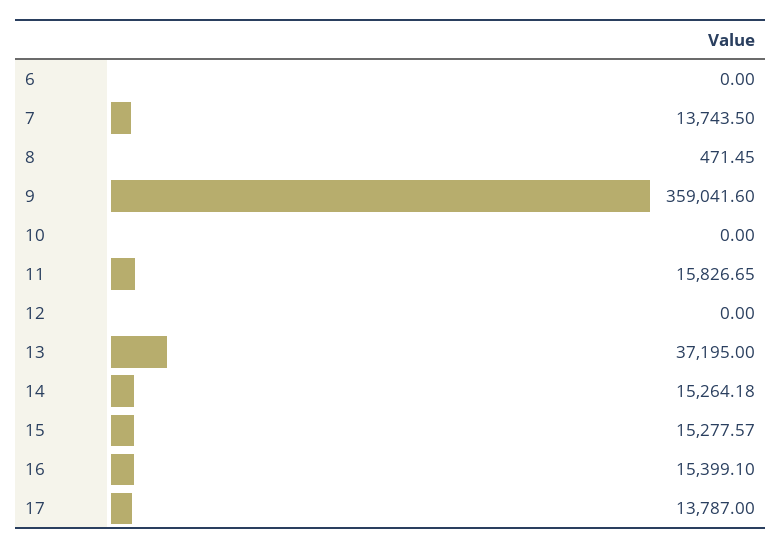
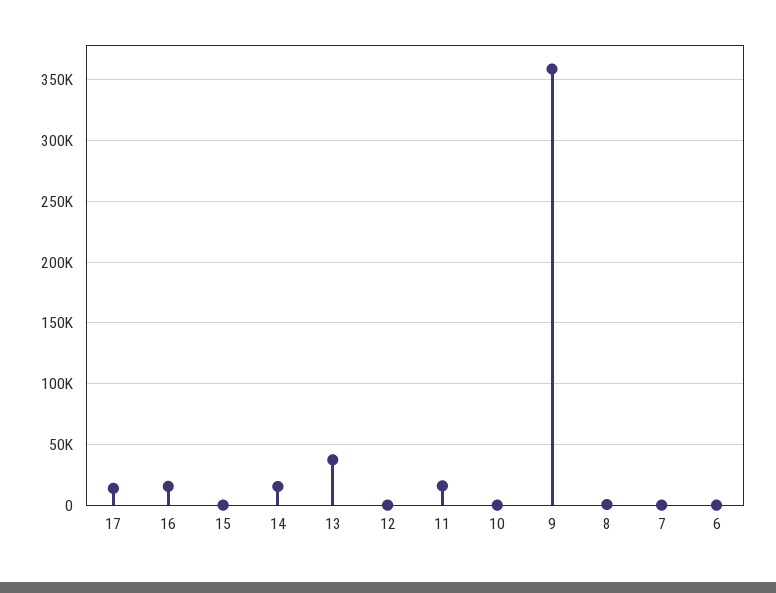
7: 13743.5 -> 0
15: 15277.57 -> 0

